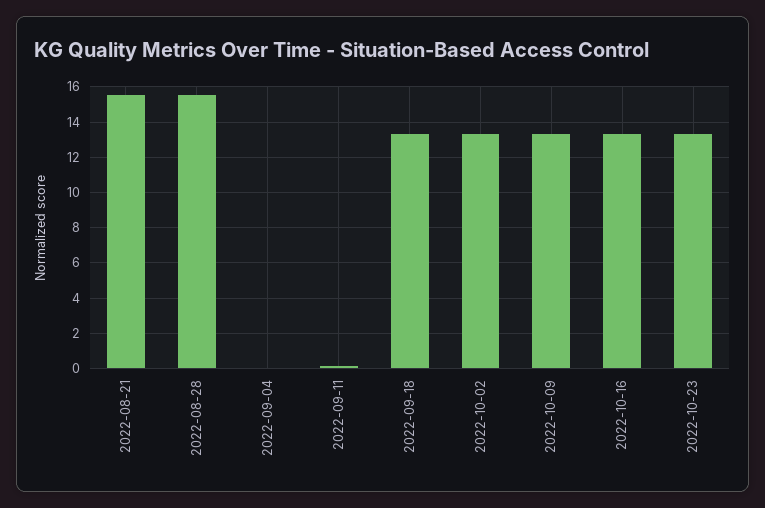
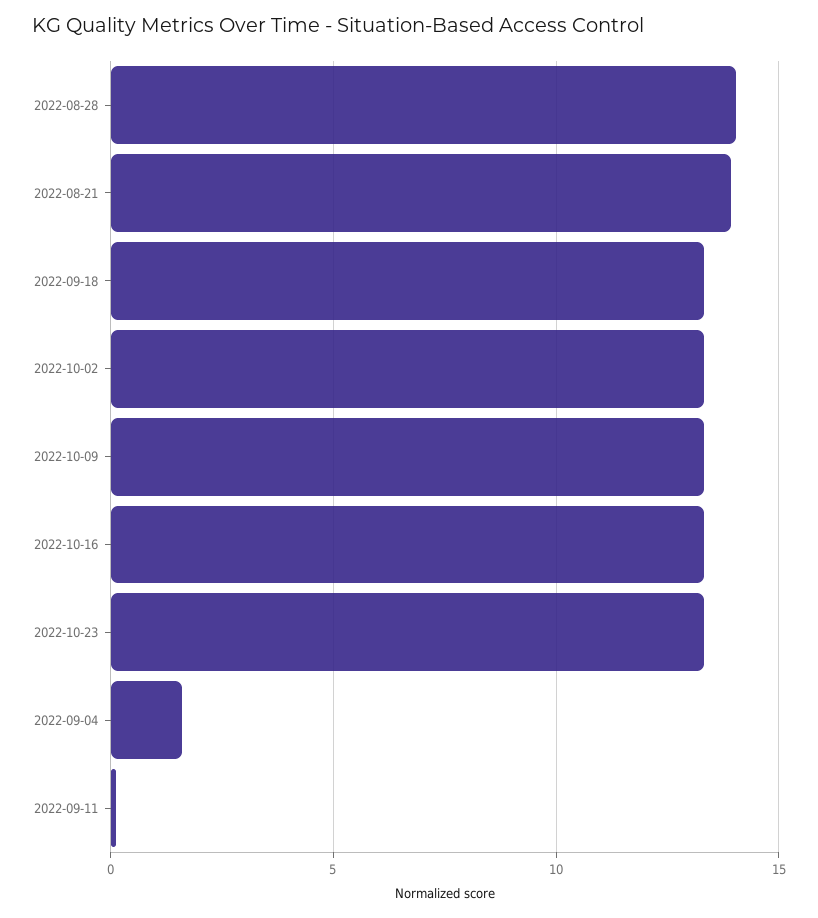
2022-08-21: 15.5 -> 14
2022-08-28: 15.5 -> 14
2022-09-04: 0 -> 1.5

